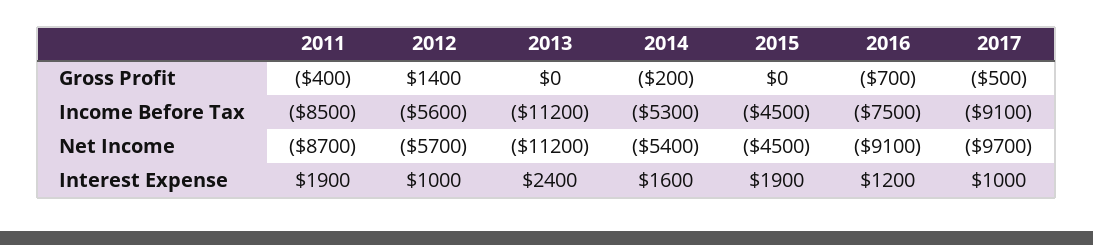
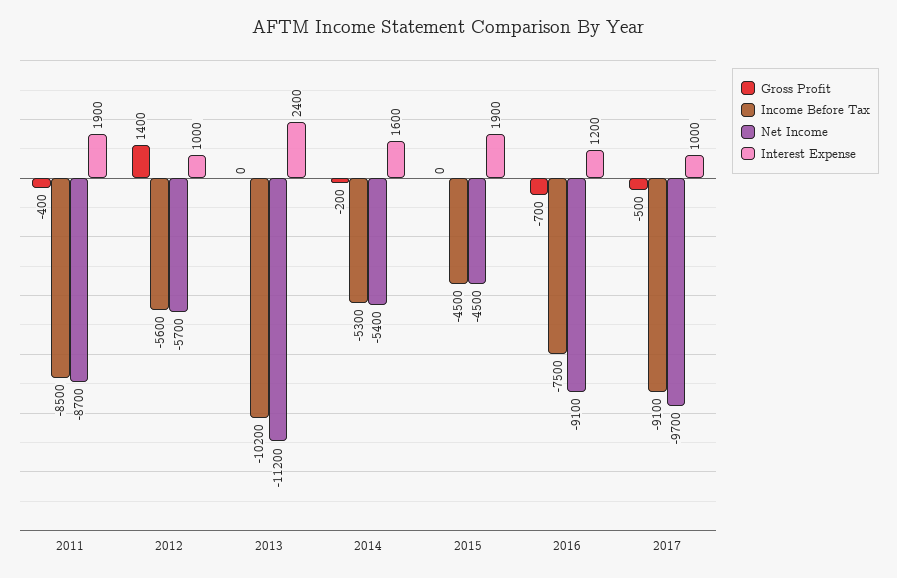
Income Before Tax, 2013: -11200 -> -10200

